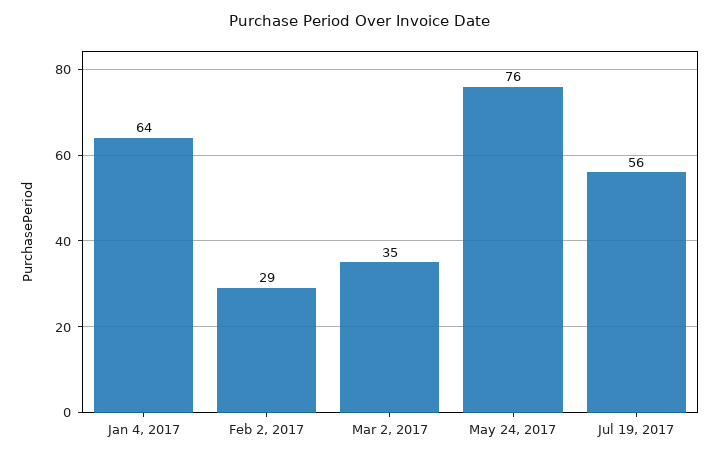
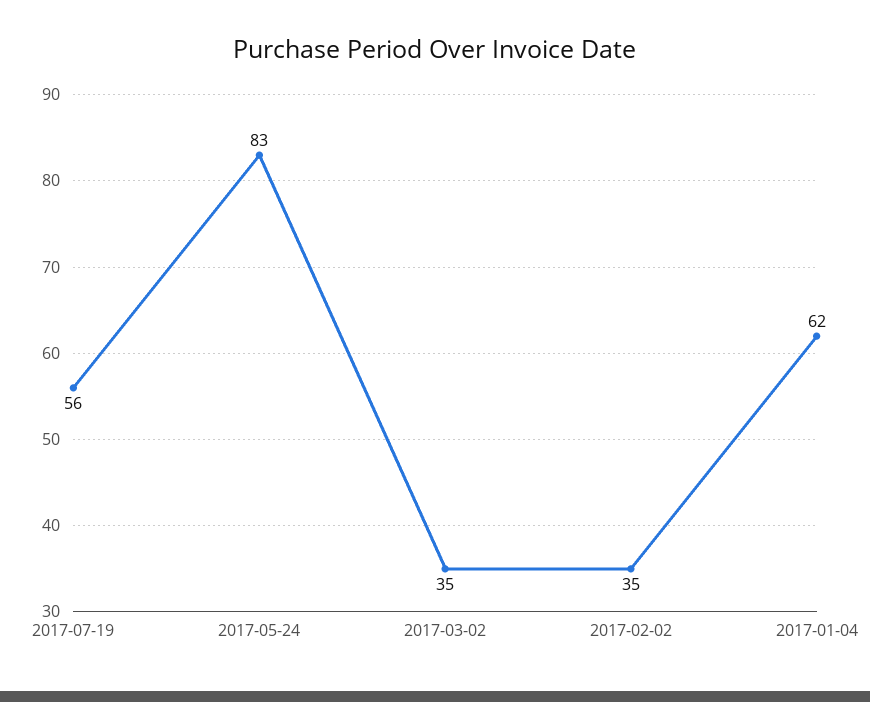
Jan 4, 2017: 64 -> 62
Feb 2, 2017: 29 -> 35
May 24, 2017: 76 -> 83

